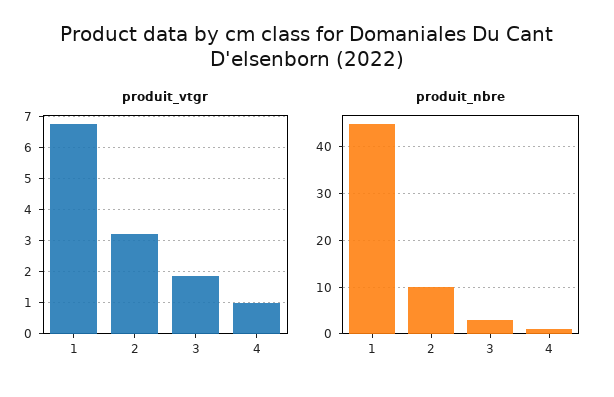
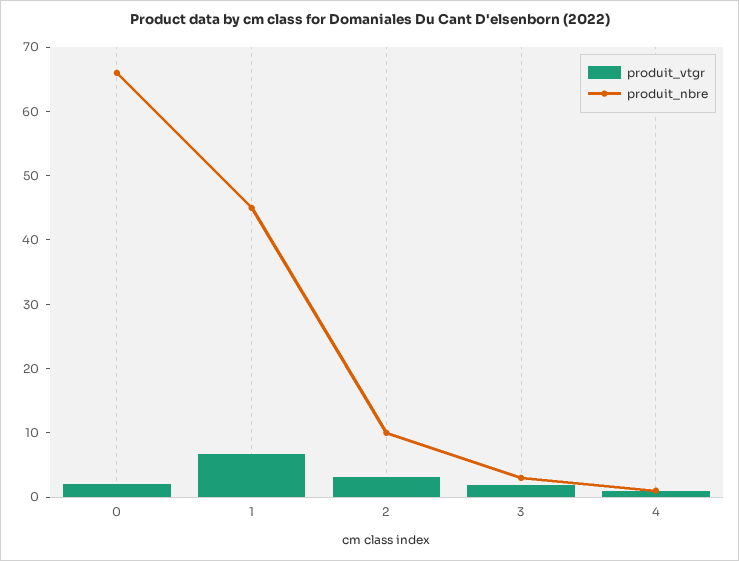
produit_vtgr, 0: none -> 2
produit_nbre, 0: none -> 66

